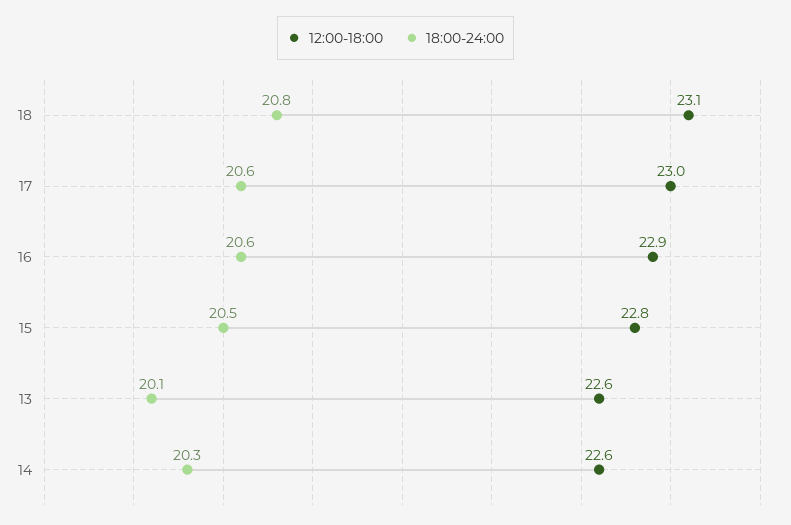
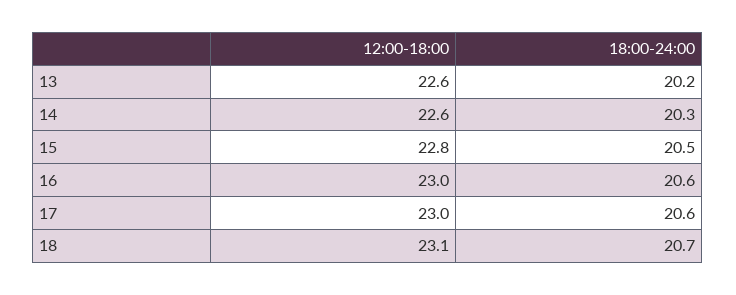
18:00-24:00, 18: 20.8 -> 20.7
12:00-18:00, 16: 22.9 -> 23
18:00-24:00, 13: 20.1 -> 20.2

